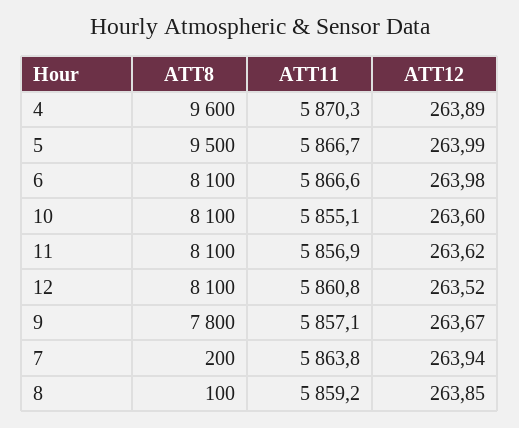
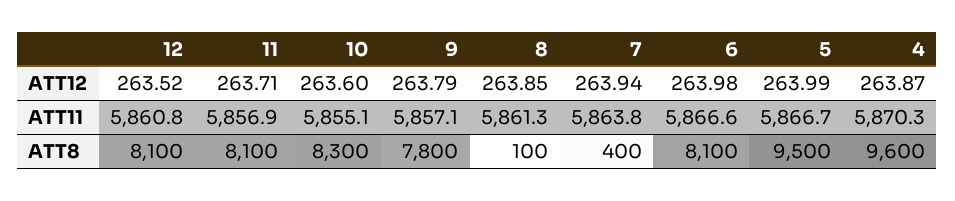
ATT12, 4: 263.89 -> 263.87
ATT8, 10: 8100 -> 8300
ATT12, 11: 263.62 -> 263.71
ATT12, 9: 263.67 -> 263.79
ATT8, 7: 200 -> 400
ATT11, 8: 5859.2 -> 5861.3

